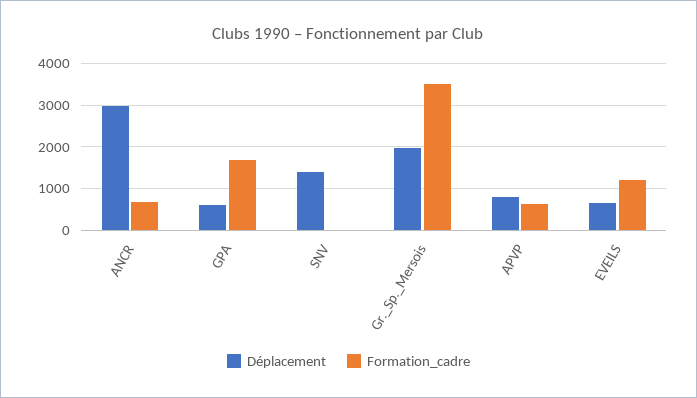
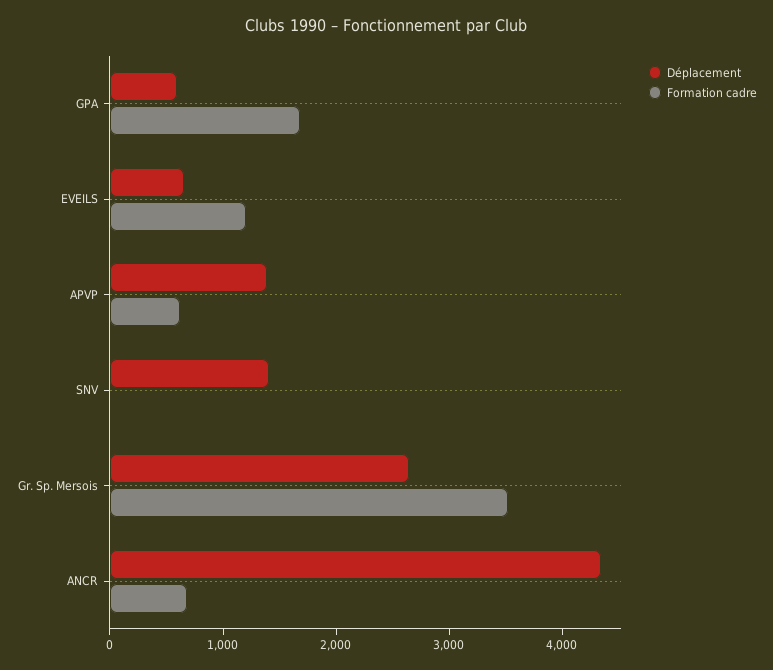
Déplacement, ANCR: 3000 -> 4400
Déplacement, Gr._Sp._Mersois: 2000 -> 2600
Déplacement, APVP: 800 -> 1400

